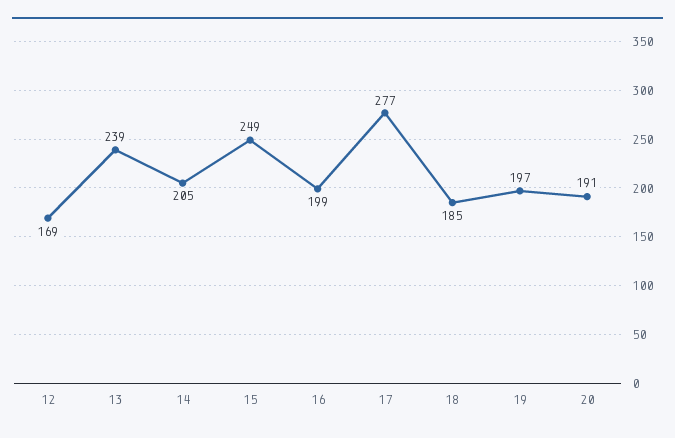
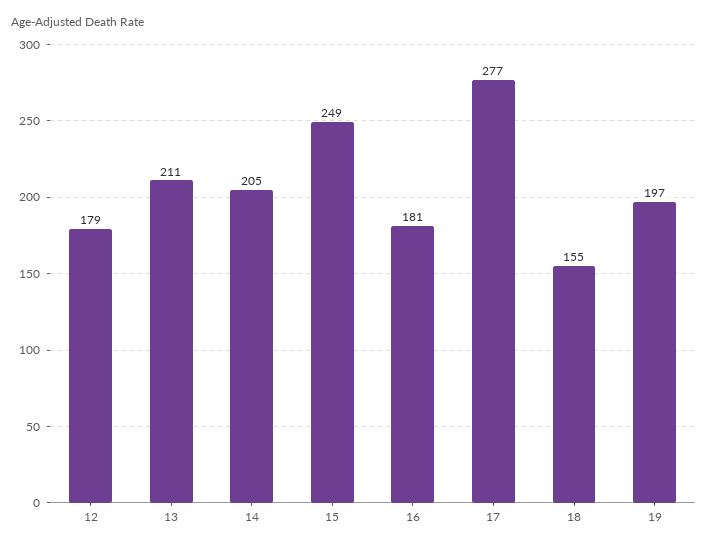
12: 169 -> 179
13: 239 -> 211
16: 199 -> 181
18: 185 -> 155
20: 191 -> none

